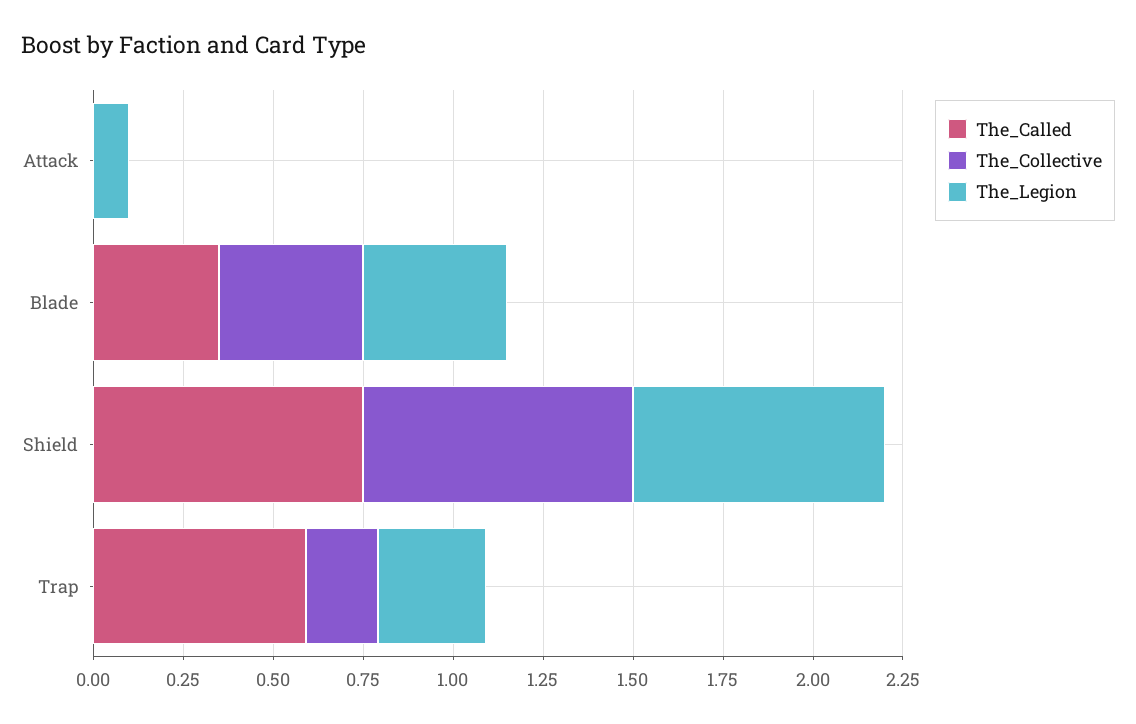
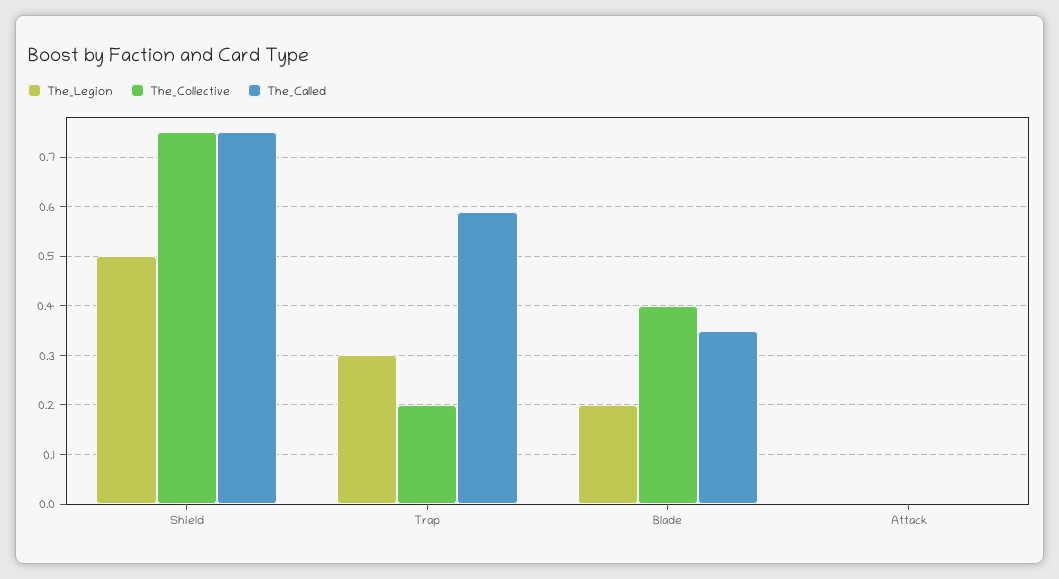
The_Legion, Attack: 0.1 -> 0
The_Legion, Blade: 0.4 -> 0.2
The_Legion, Shield: 0.7 -> 0.5

